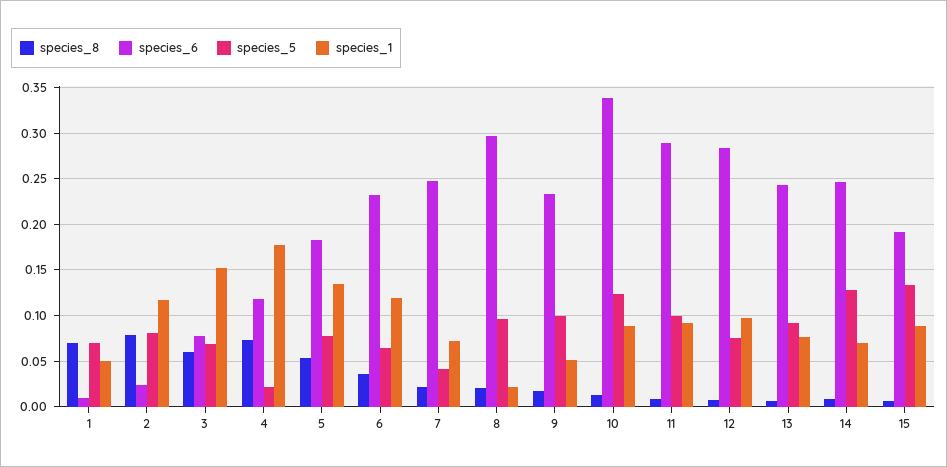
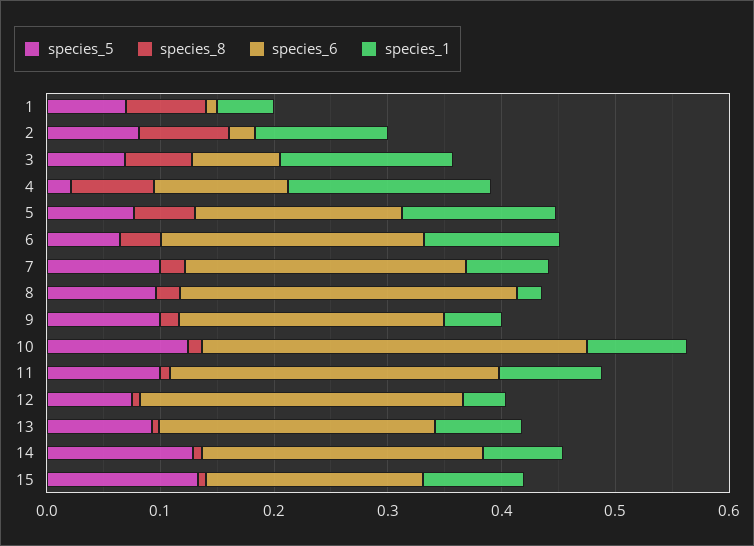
species_5, 7: 0.04 -> 0.1
species_1, 12: 0.1 -> 0.04

